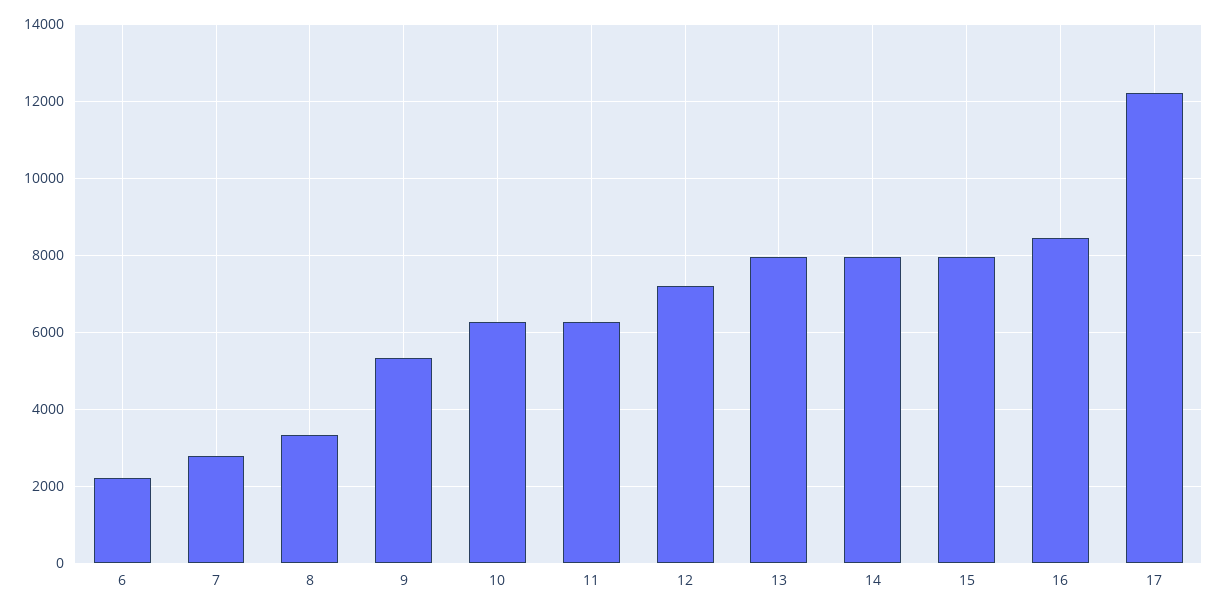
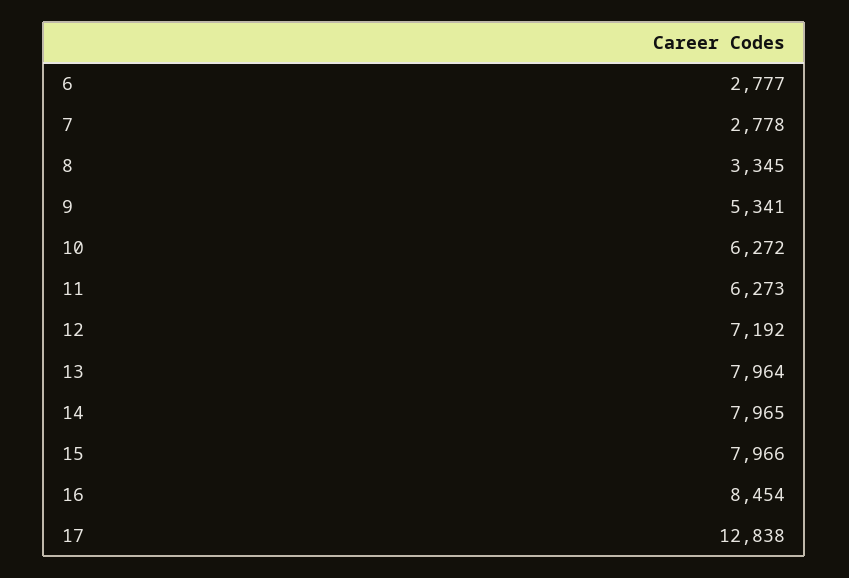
6: 2200 -> 2777
17: 12200 -> 12838

